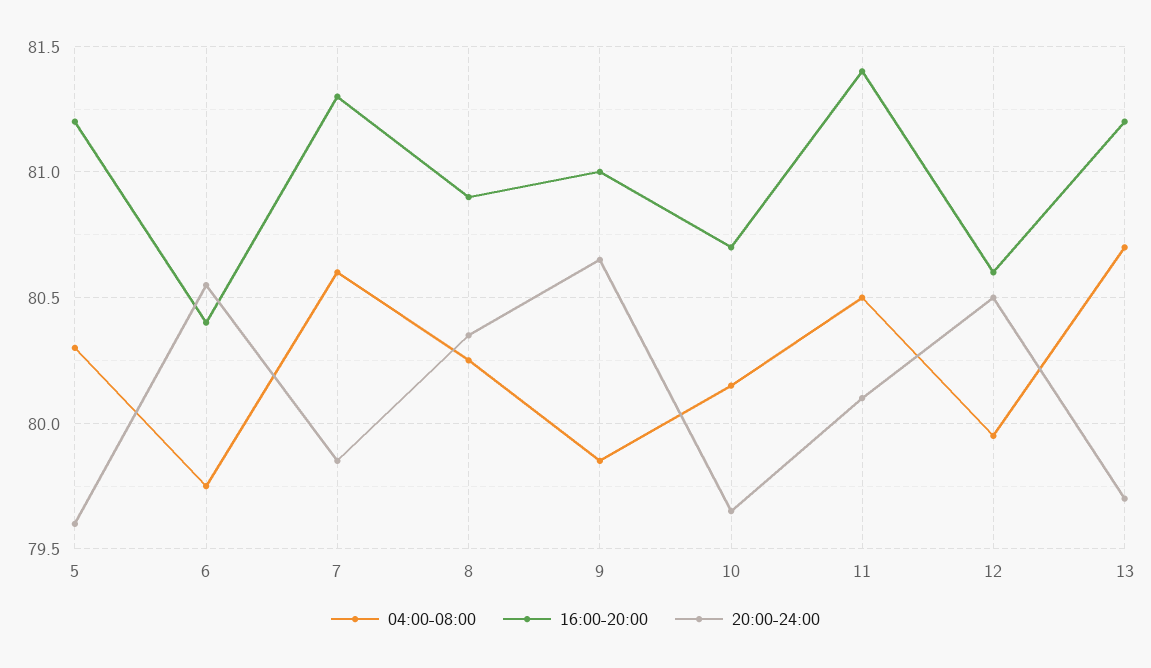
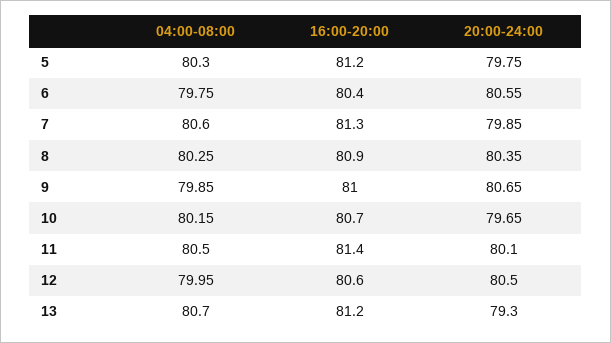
20:00-24:00, 5: 79.6 -> 79.75
20:00-24:00, 13: 79.7 -> 79.3

